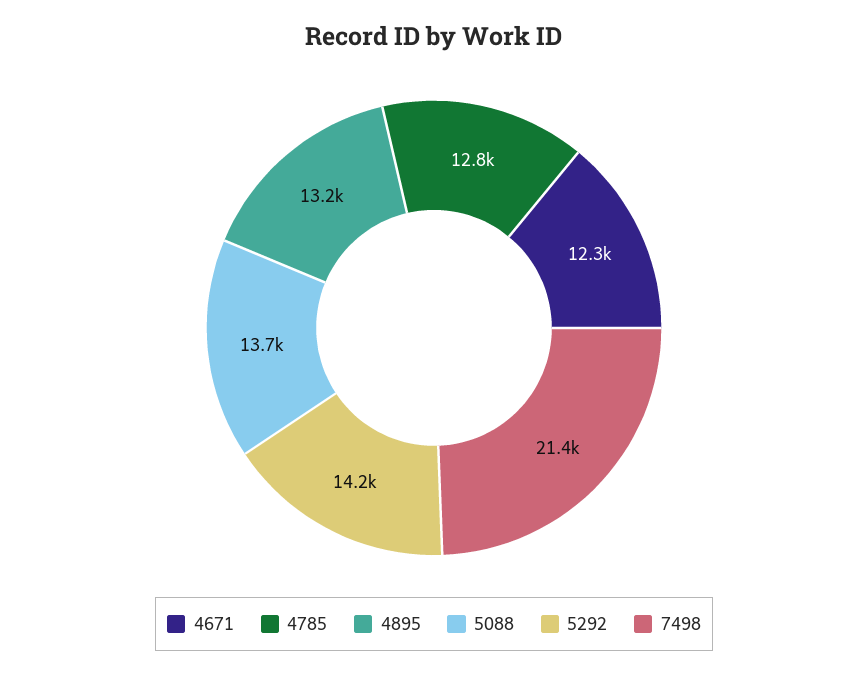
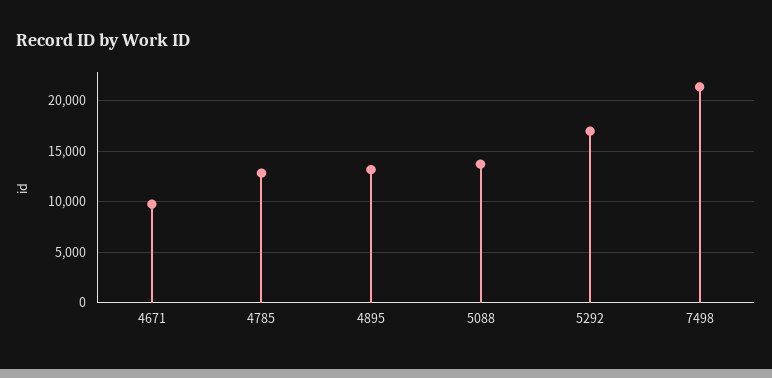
4671: 12300 -> 10000
5292: 14200 -> 17000

